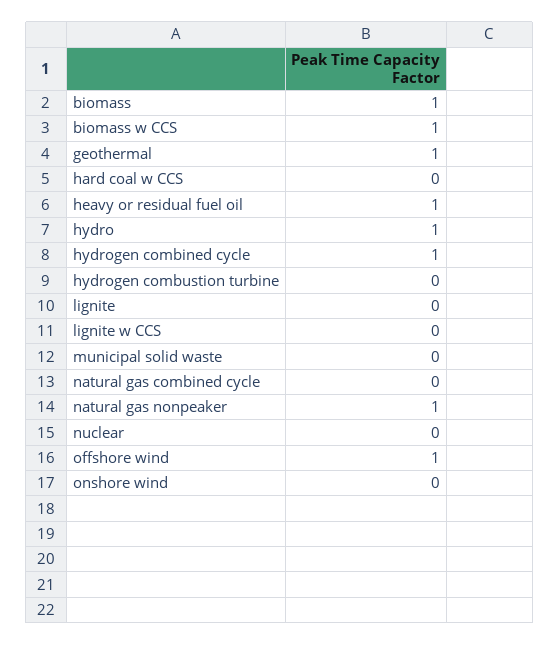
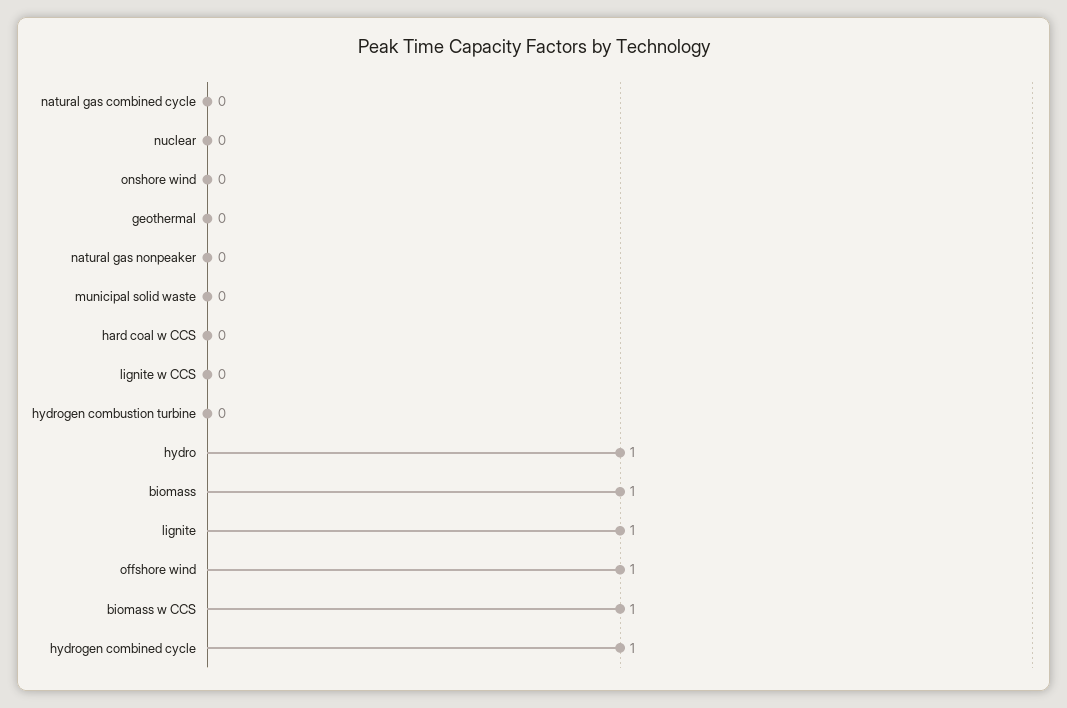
geothermal: 1 -> 0
heavy or residual fuel oil: 1 -> none
lignite: 0 -> 1
natural gas nonpeaker: 1 -> 0

